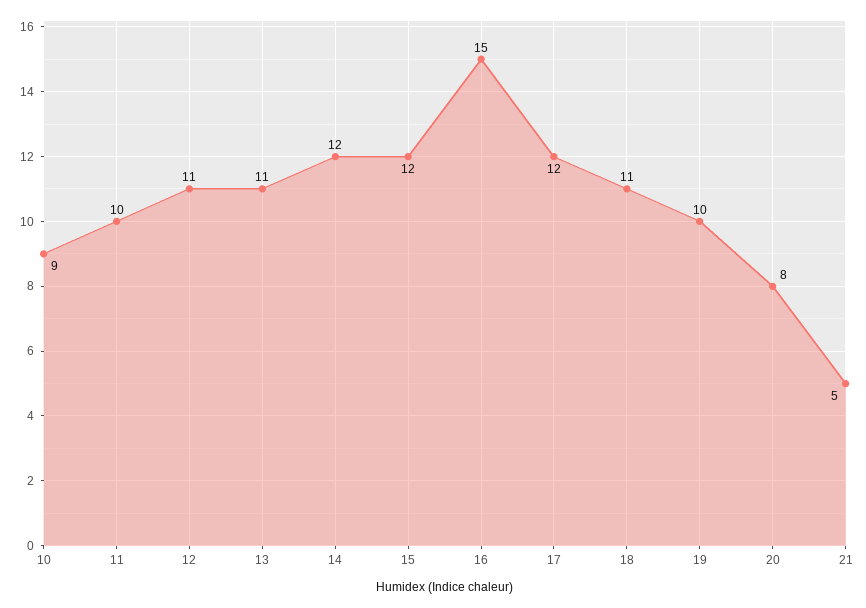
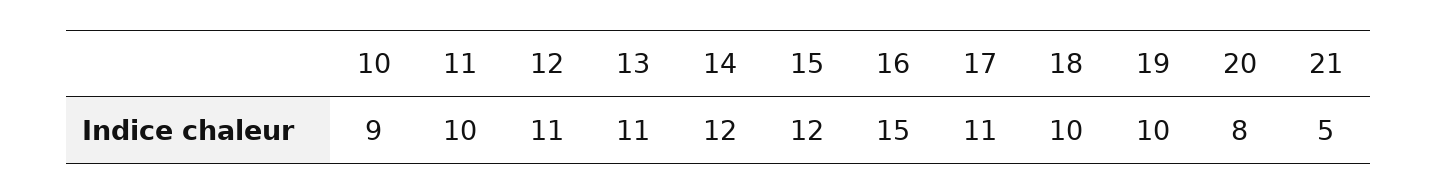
17: 12 -> 11
18: 11 -> 10

